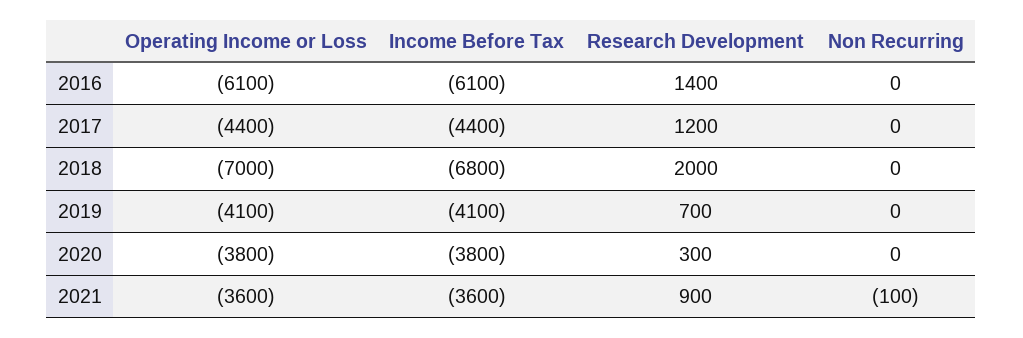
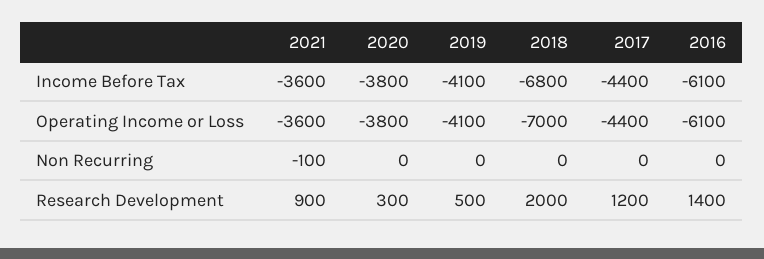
Research Development, 2019: 700 -> 500

